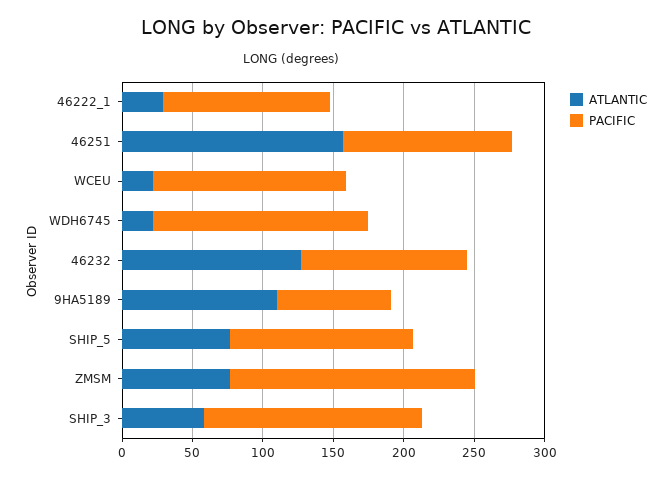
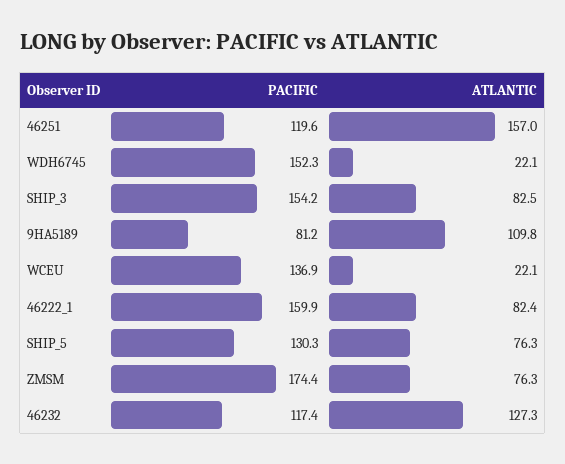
ATLANTIC, 46222_1: 30 -> 82.4
PACIFIC, 46222_1: 120 -> 159.9
ATLANTIC, SHIP_3: 60 -> 82.5

